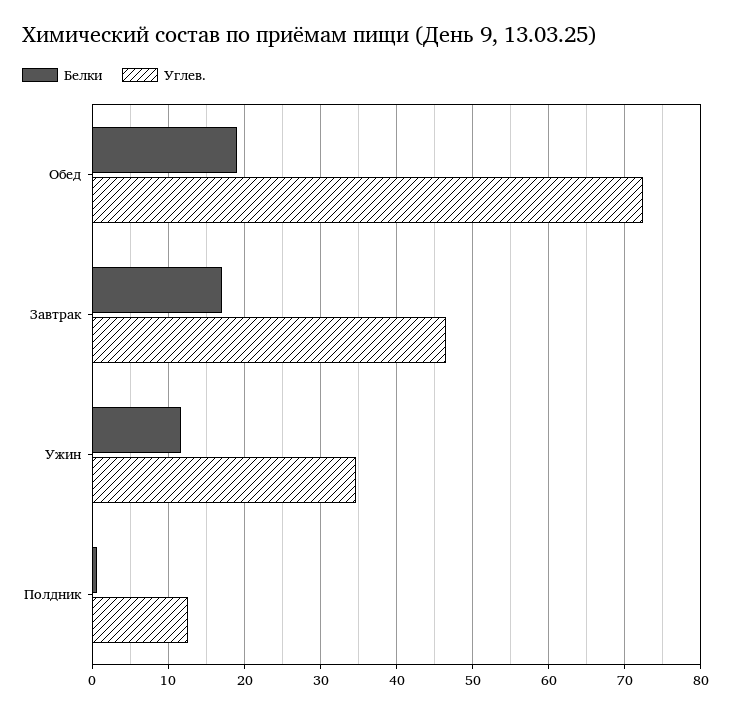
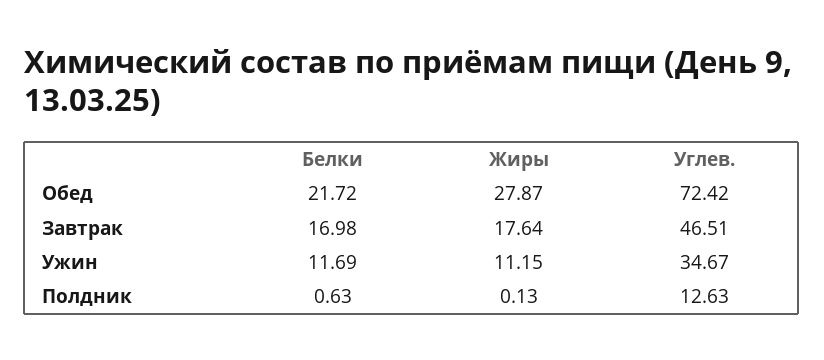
Белки, Обед: 19 -> 21.72
Жиры, Обед: none -> 27.87
Жиры, Завтрак: none -> 17.64
Жиры, Ужин: none -> 11.15
Жиры, Полдник: none -> 0.13

